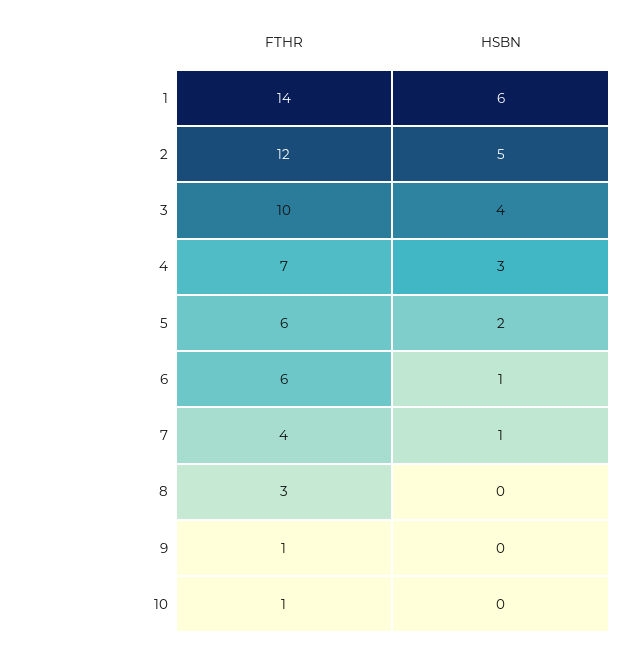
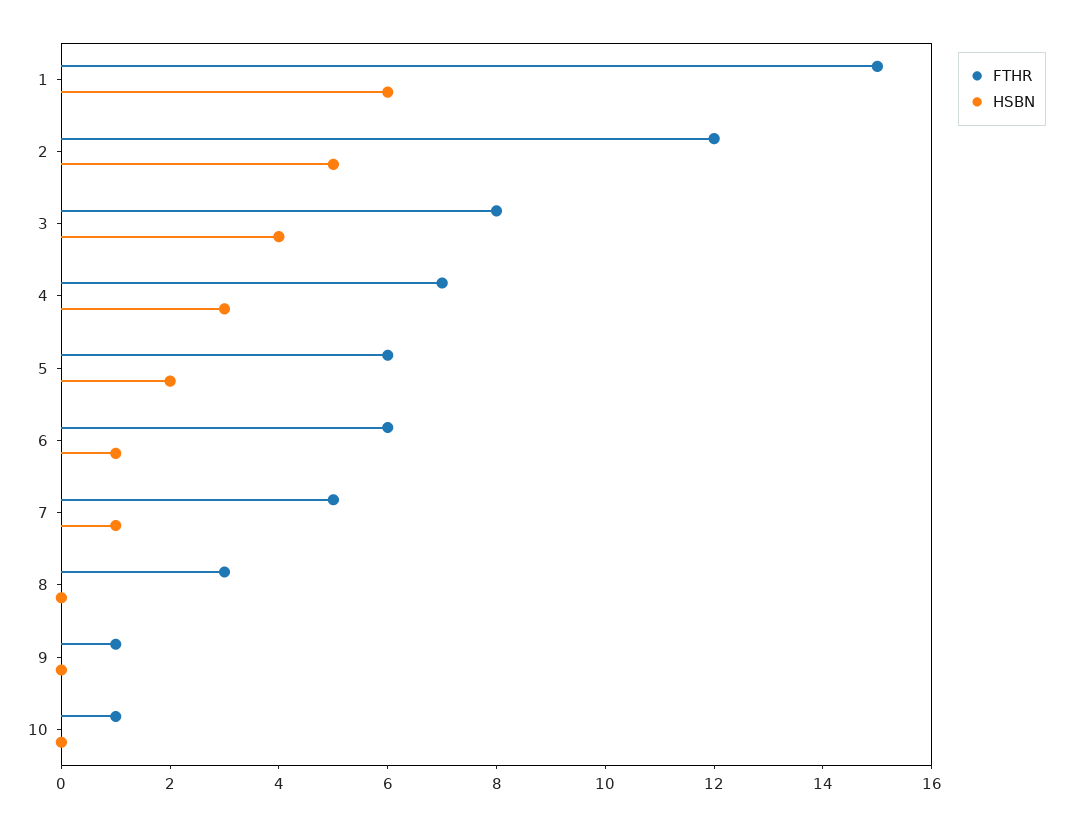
FTHR, 1: 14 -> 15
FTHR, 3: 10 -> 8
FTHR, 7: 4 -> 5

